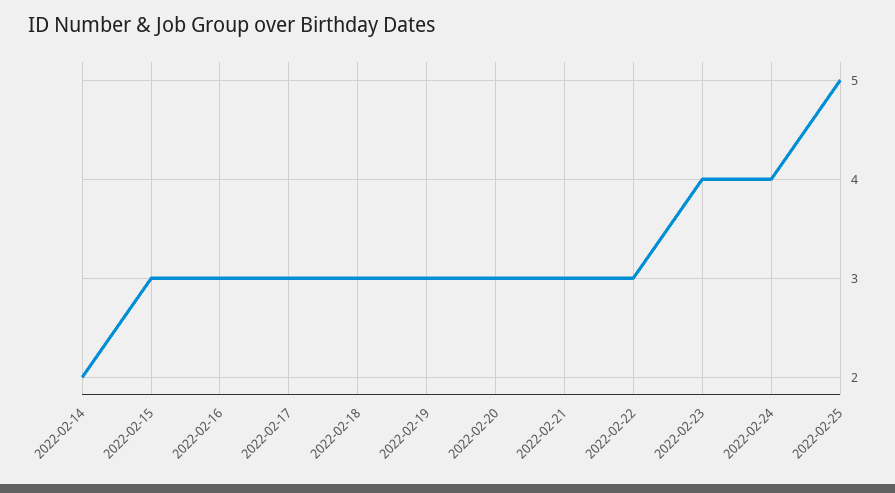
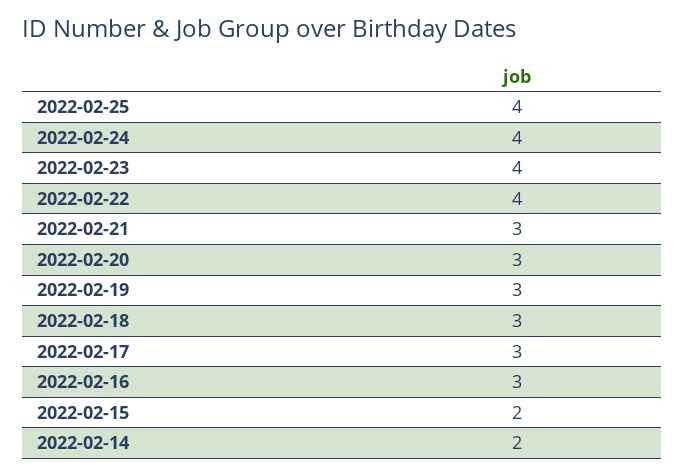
2022-02-15: 3 -> 2
2022-02-22: 3 -> 4
2022-02-25: 5 -> 4

